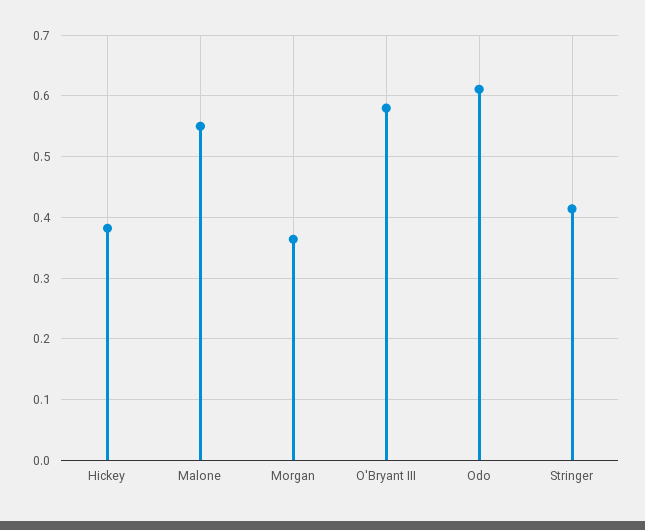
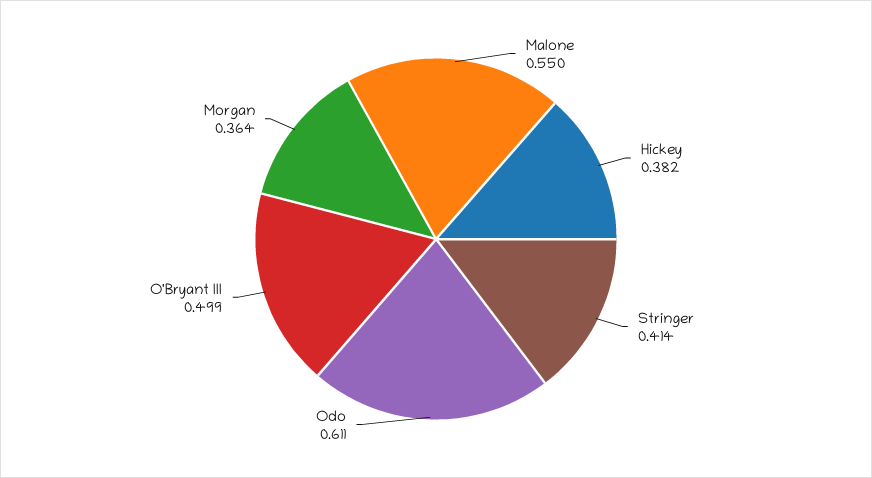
O'Bryant III: 0.58 -> 0.499

